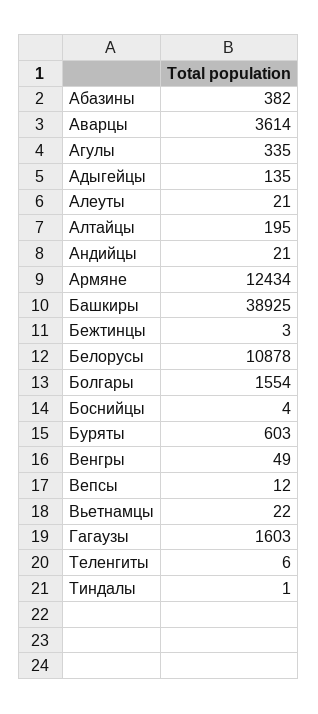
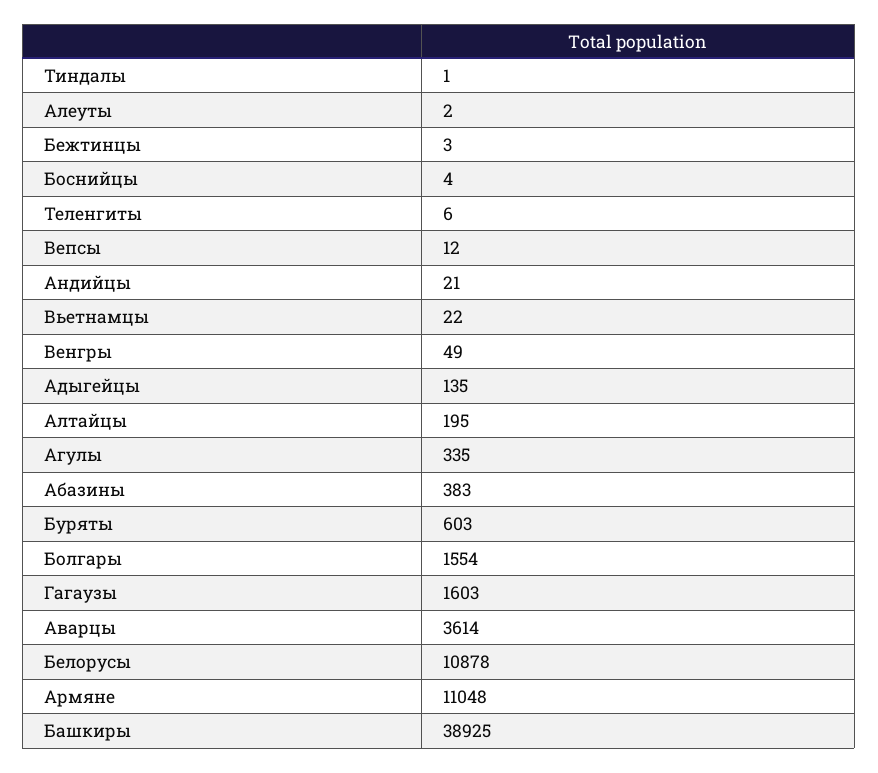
Абазины: 382 -> 383
Алеуты: 21 -> 2
Армяне: 12434 -> 11048

